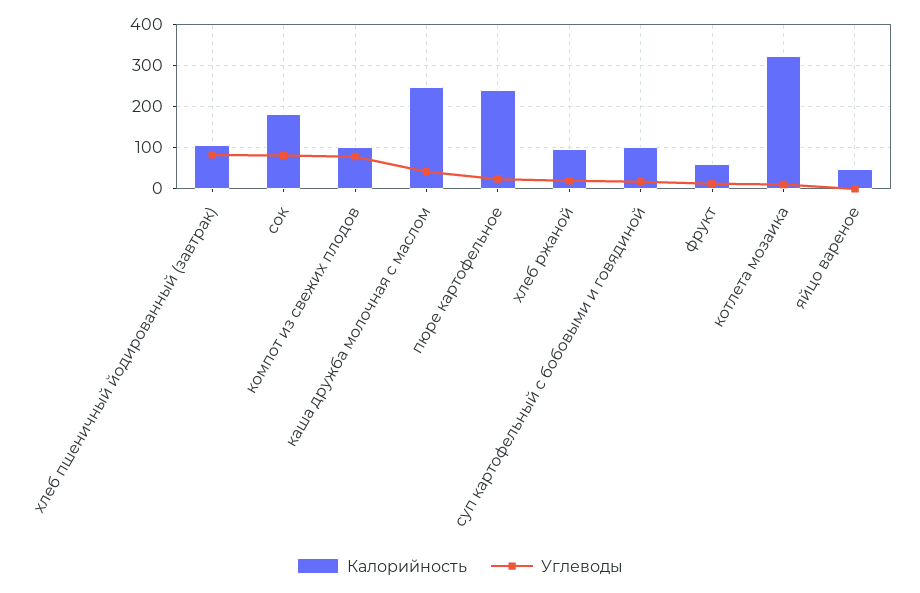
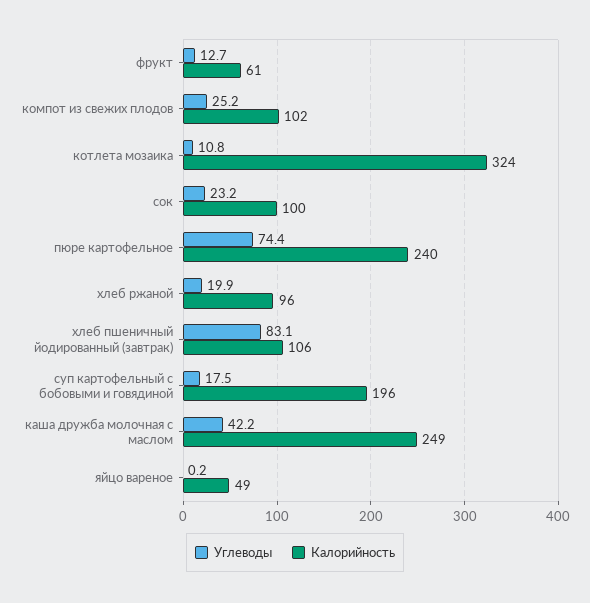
Калорийность, сок: 180 -> 100
Углеводы, сок: 80 -> 23.2
Углеводы, компот из свежих плодов: 80 -> 25.2
Углеводы, пюре картофельное: 20 -> 74.4
Калорийность, суп картофельный с бобовыми и говядиной: 100 -> 196

